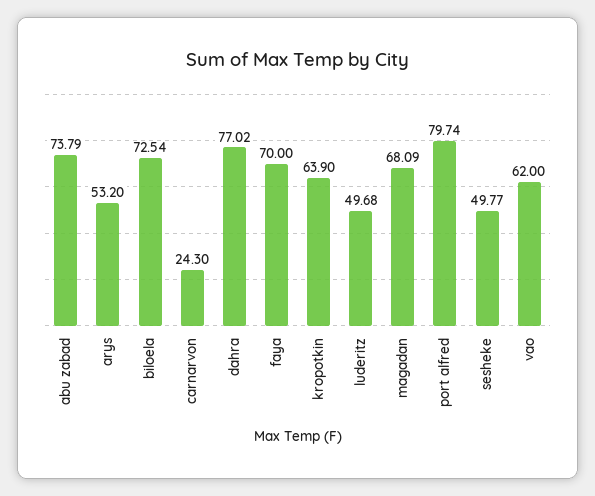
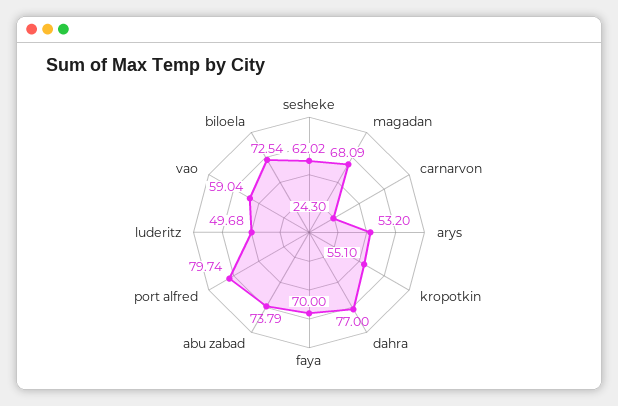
dahra: 77.02 -> 77
kropotkin: 63.9 -> 55.1
sesheke: 49.77 -> 62.02
vao: 62 -> 59.04

